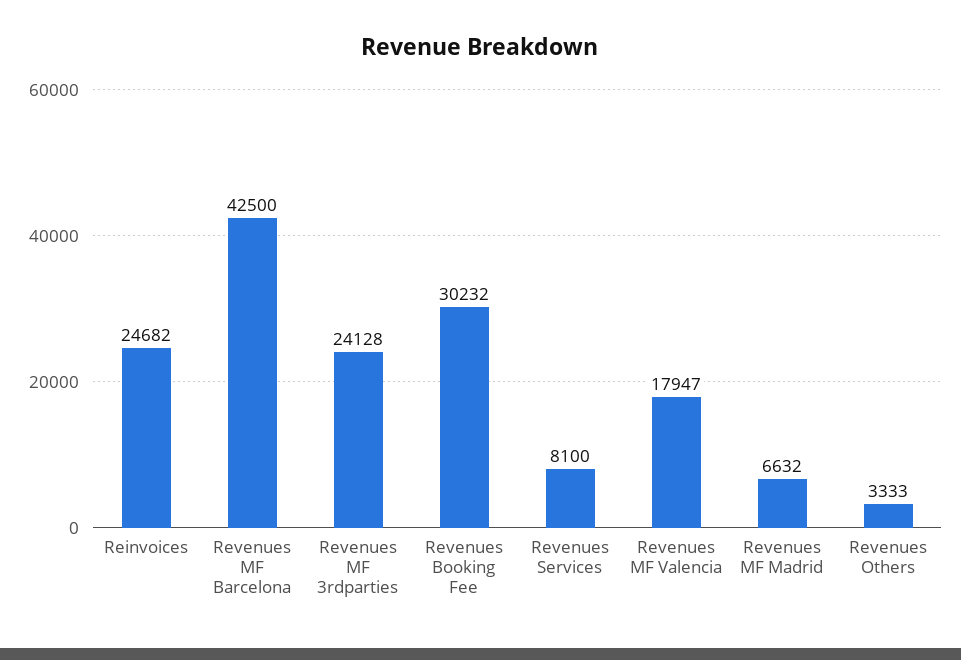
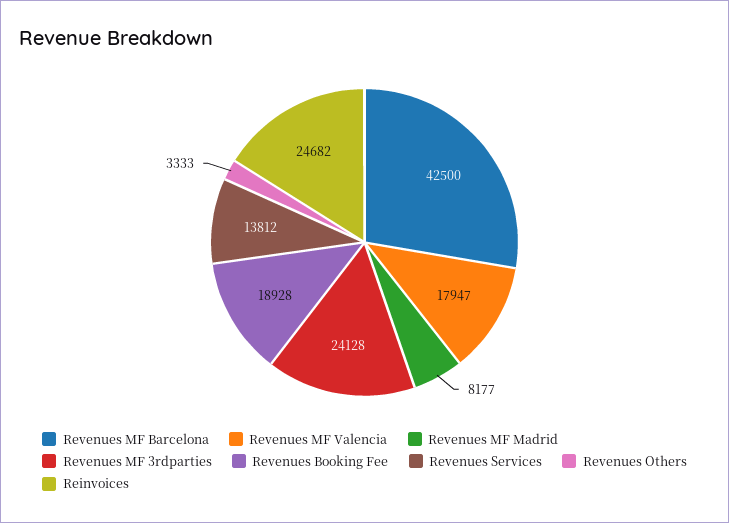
Revenues Booking Fee: 30232 -> 18928
Revenues Services: 8100 -> 13812
Revenues MF Madrid: 6632 -> 8177

